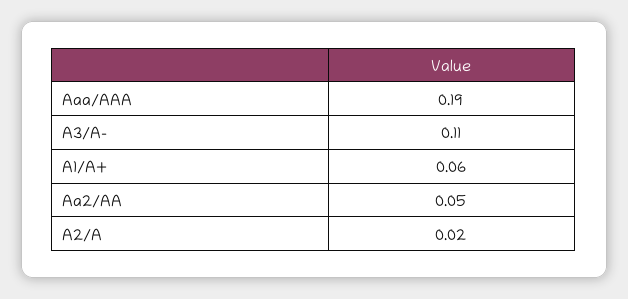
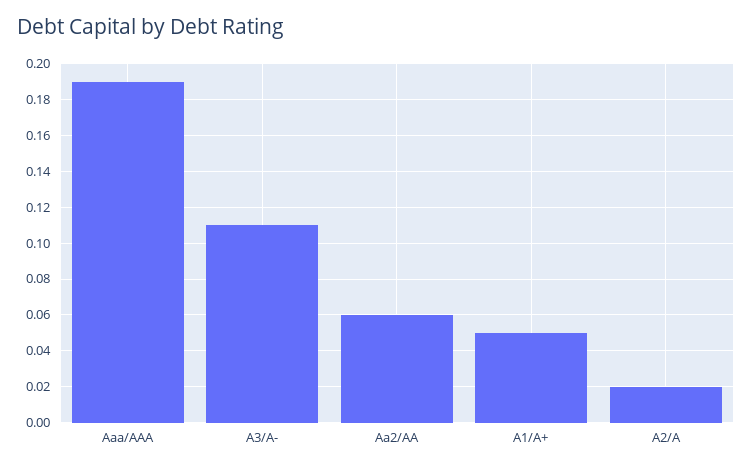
A1/A+: 0.06 -> 0.05
Aa2/AA: 0.05 -> 0.06

